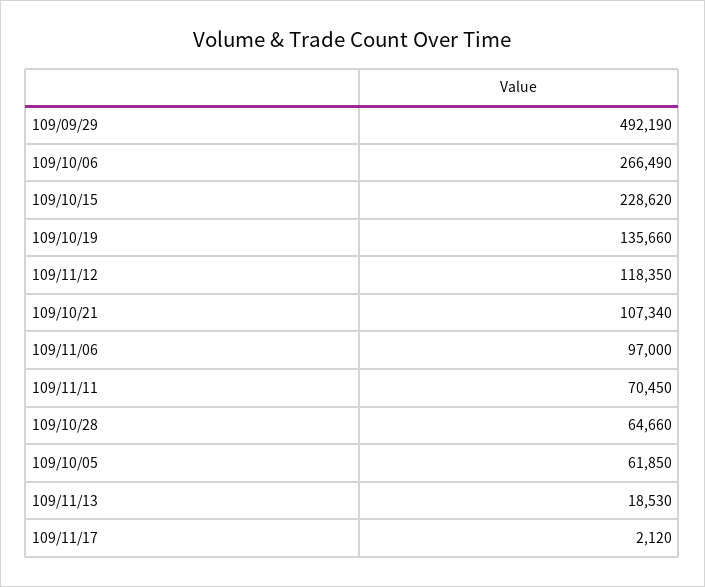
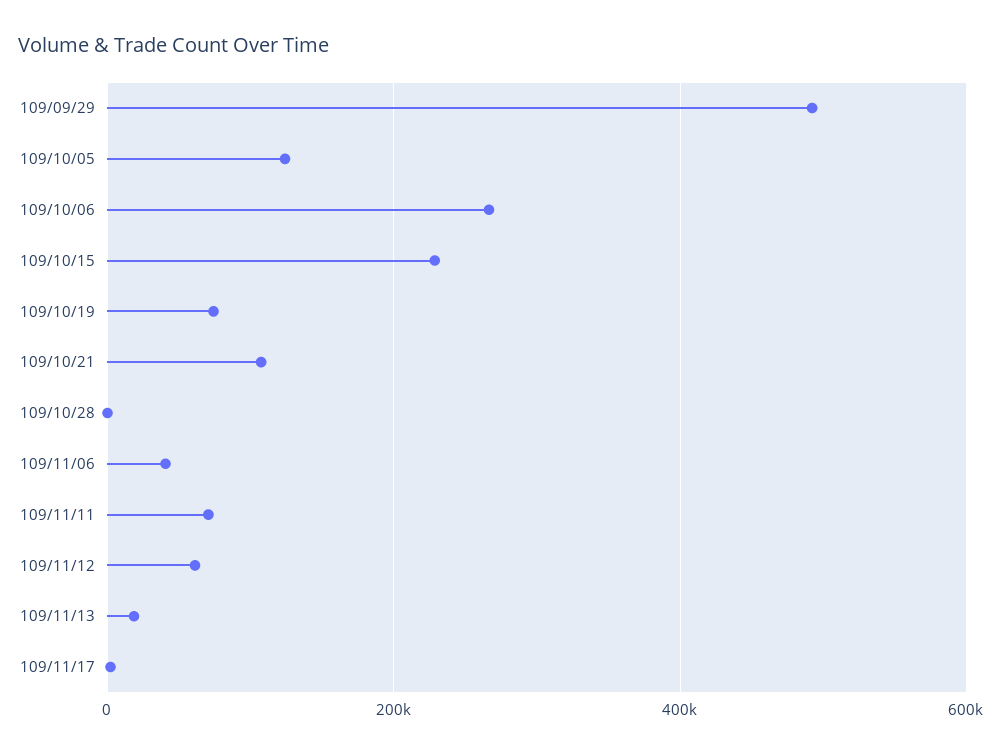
109/10/19: 135660 -> 80000
109/11/12: 118350 -> 60000
109/11/06: 97000 -> 40000
109/10/28: 64660 -> 0
109/10/05: 61850 -> 120000

